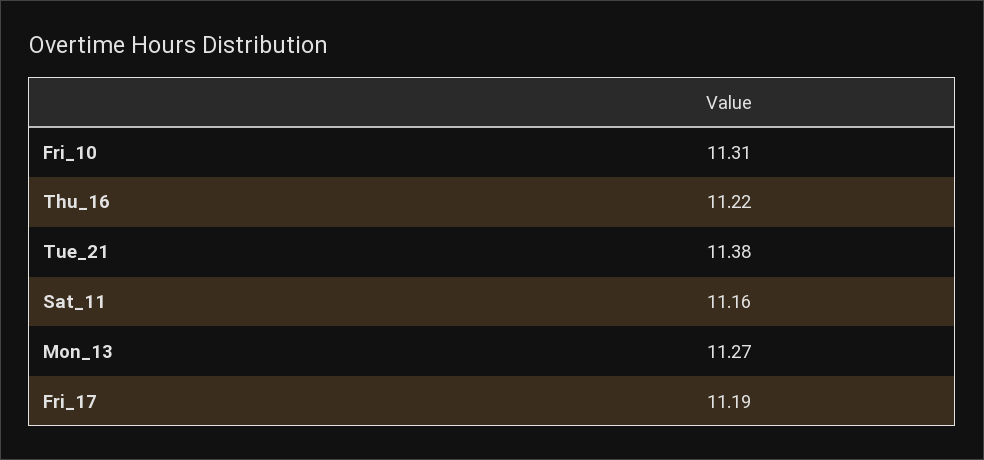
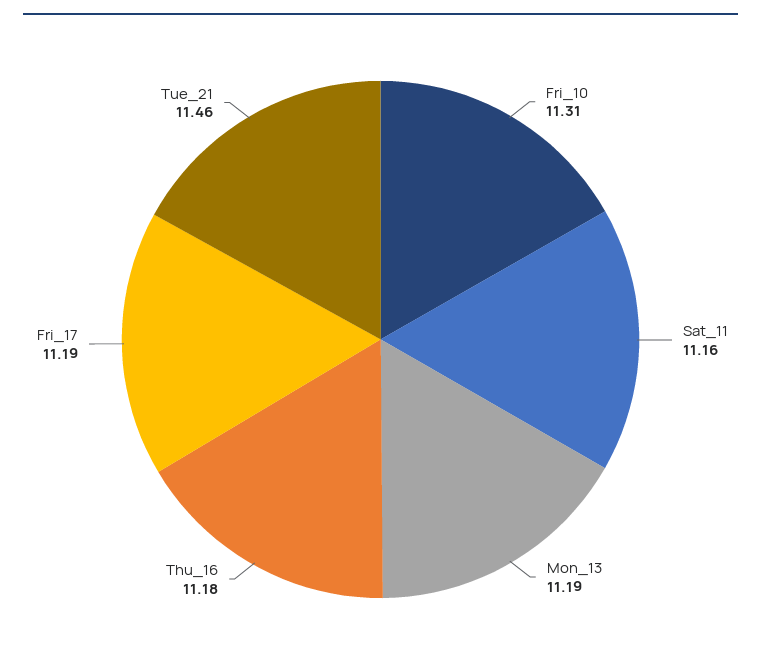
Thu_16: 11.22 -> 11.18
Tue_21: 11.38 -> 11.46
Mon_13: 11.27 -> 11.19

